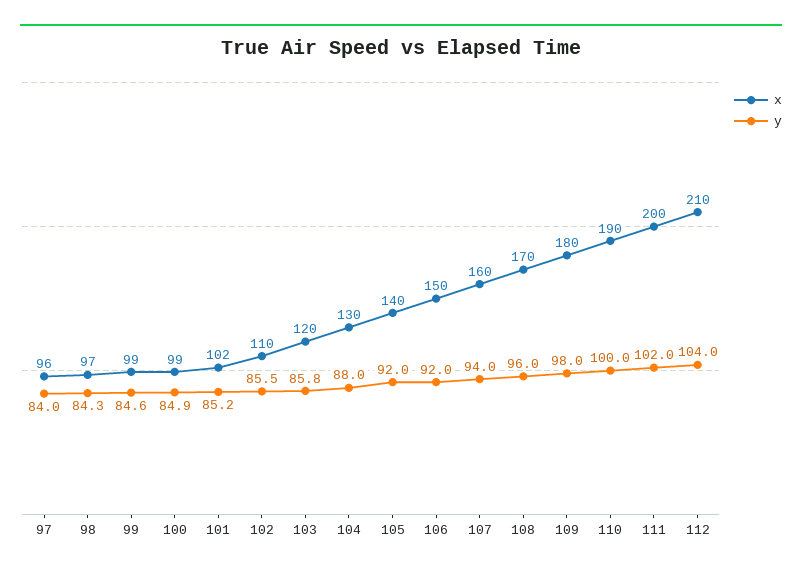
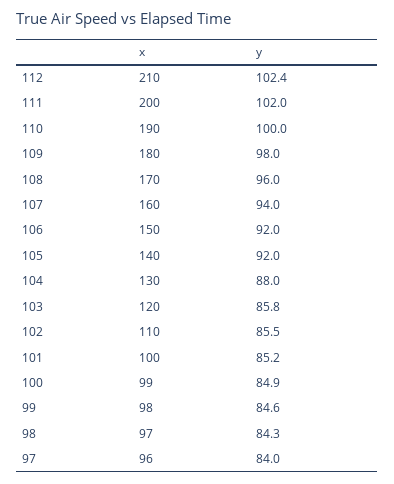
x, 99: 99 -> 98
x, 101: 102 -> 100
y, 112: 104 -> 102.4

